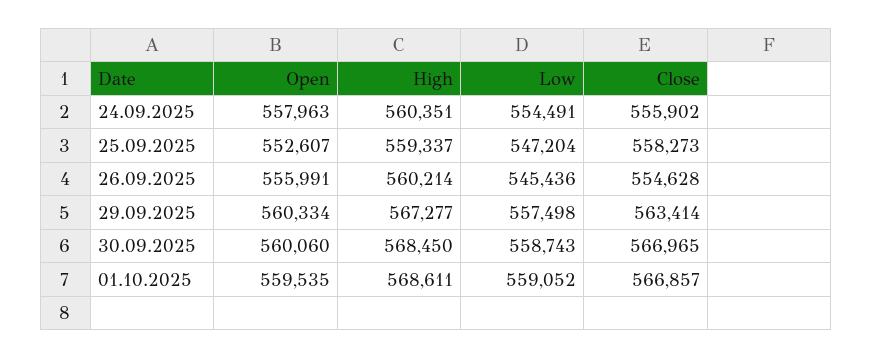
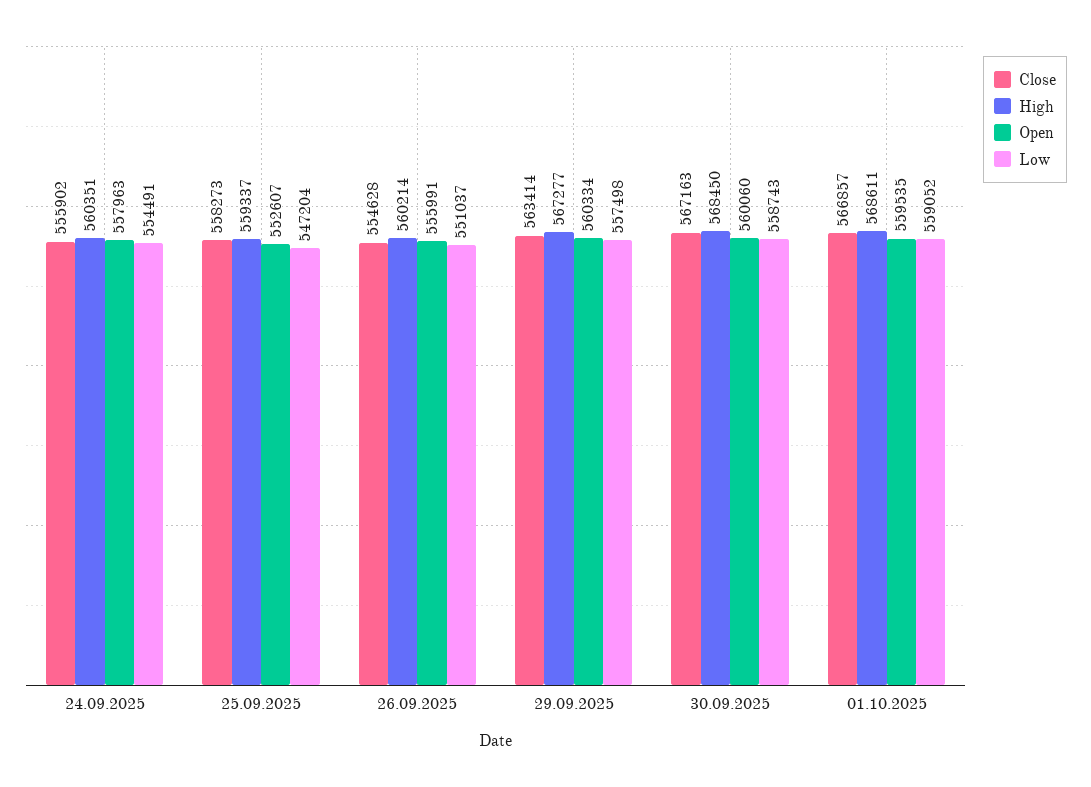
Low, 26.09.2025: 545436 -> 551037
Close, 30.09.2025: 566965 -> 567163

